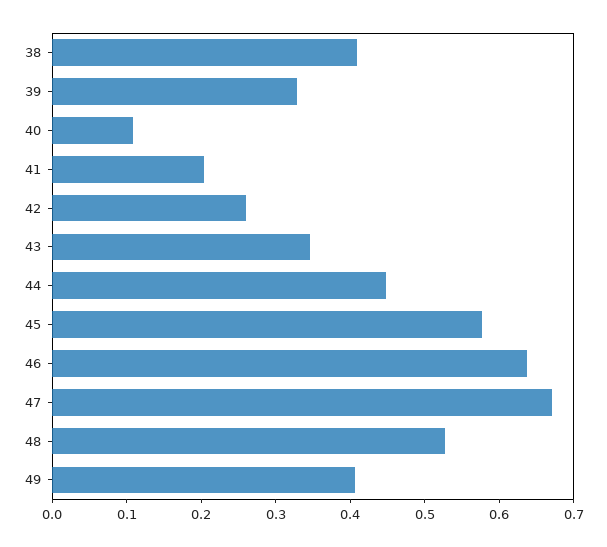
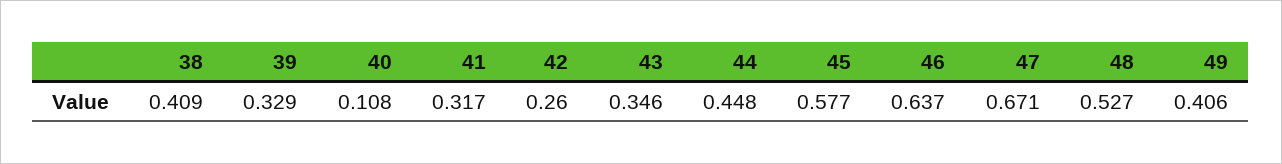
41: 0.2 -> 0.317

